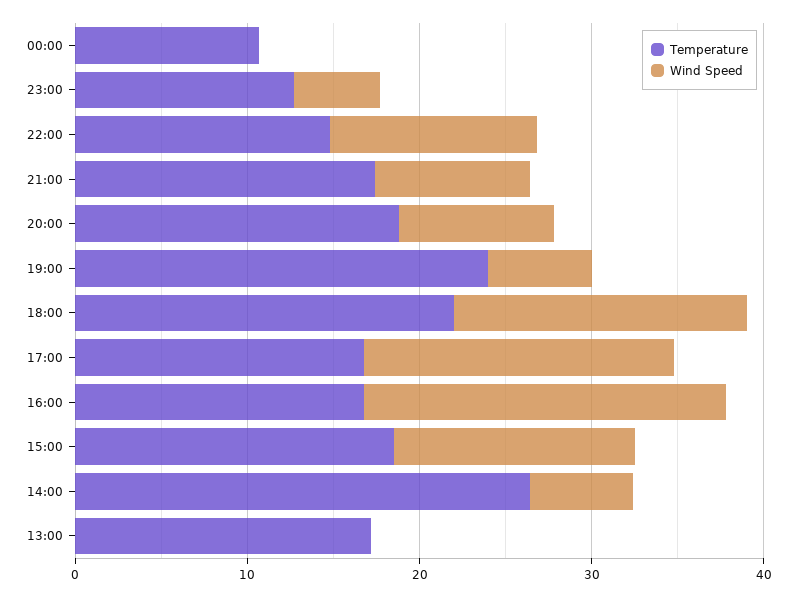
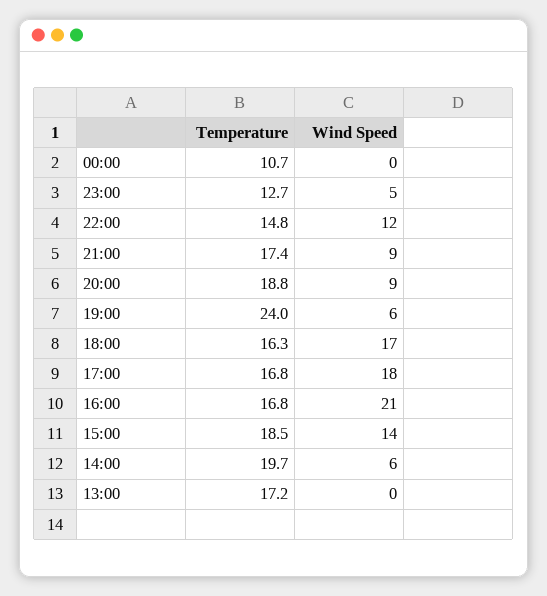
Temperature, 18:00: 22 -> 16.3
Temperature, 14:00: 26 -> 19.7

